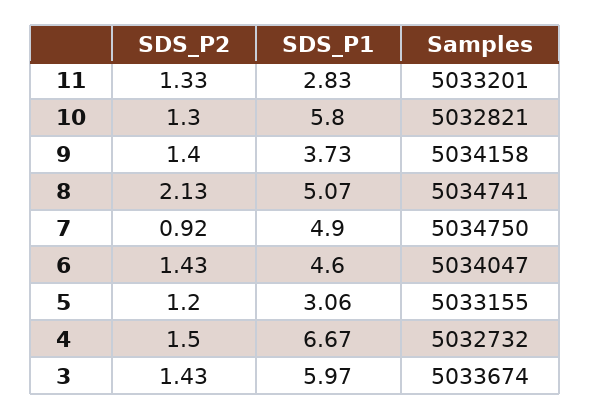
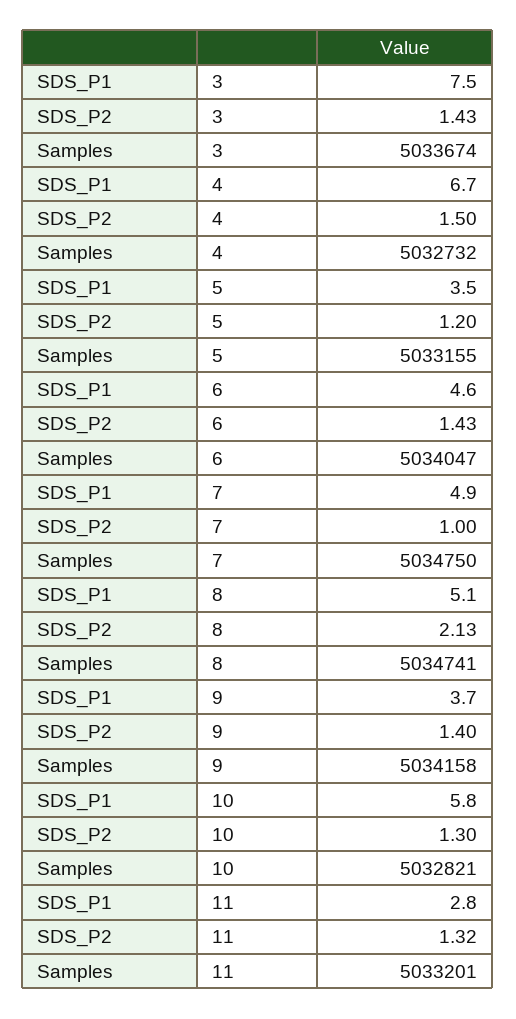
SDS_P2, 11: 1.33 -> 1.32
SDS_P2, 7: 0.92 -> 1
SDS_P1, 5: 3.06 -> 3.5
SDS_P1, 3: 5.97 -> 7.5

